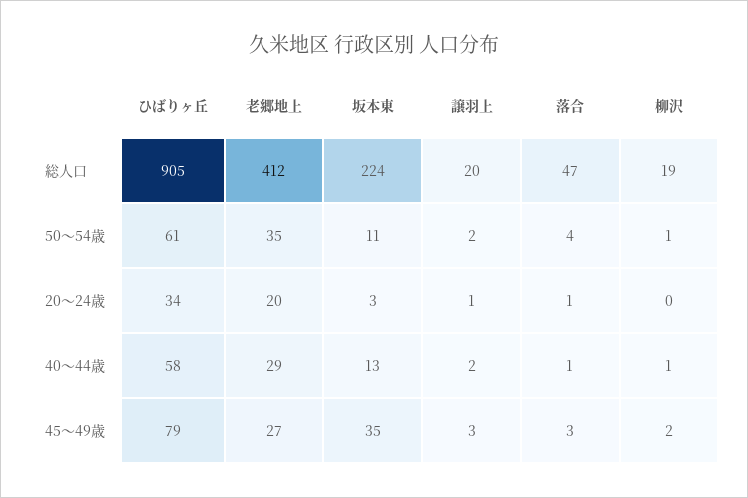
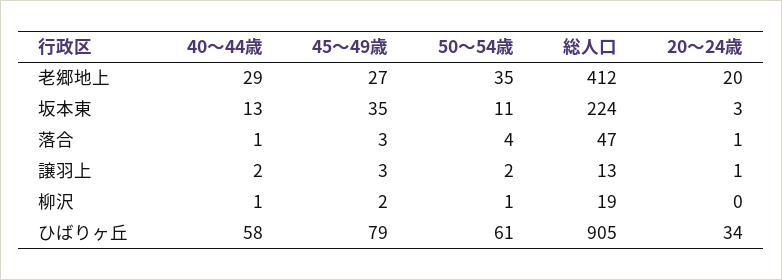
譲羽上, 総人口: 20 -> 13

